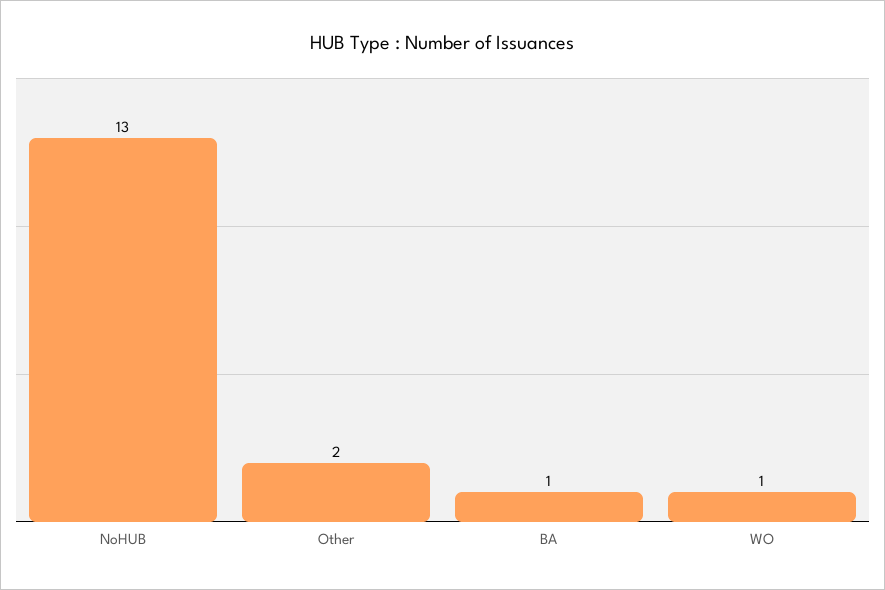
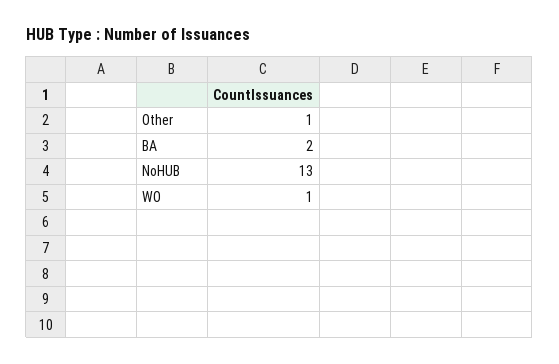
Other: 2 -> 1
BA: 1 -> 2

